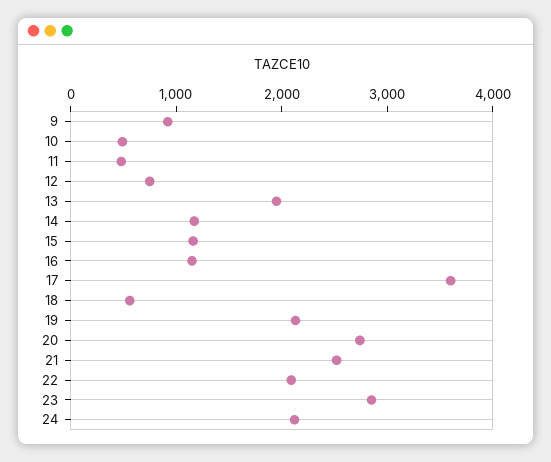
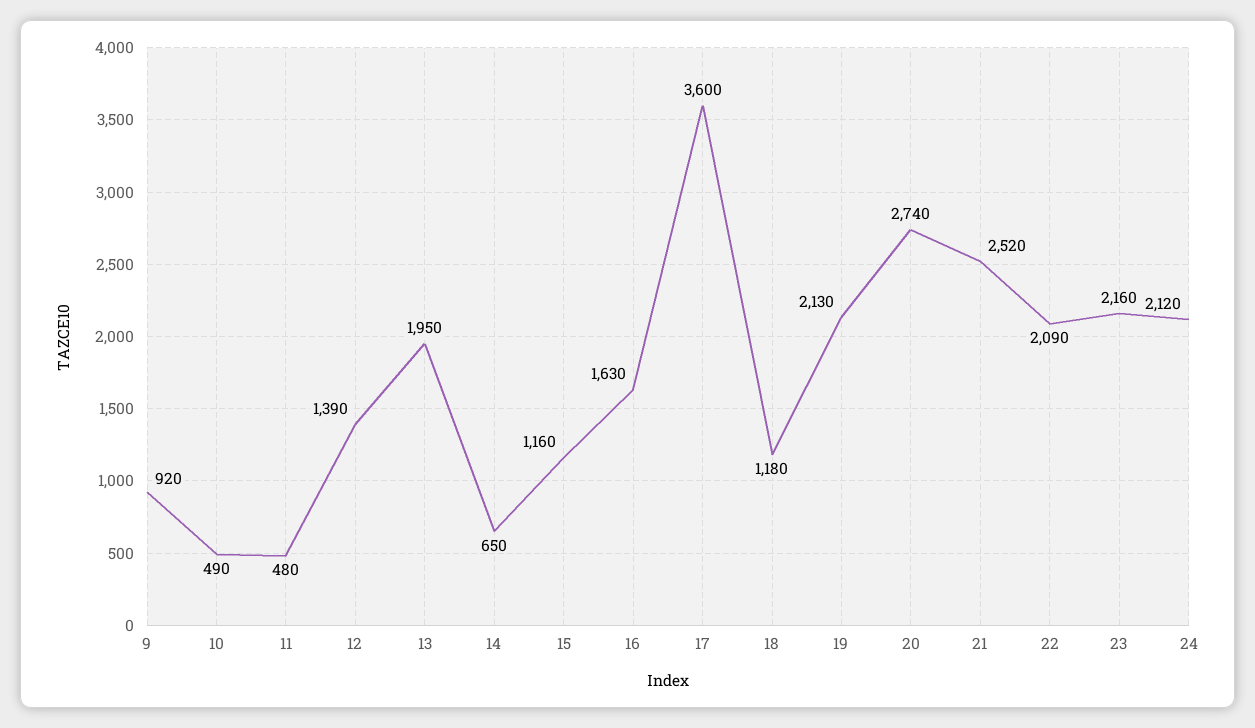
12: 800 -> 1390
14: 1200 -> 650
16: 1200 -> 1630
18: 600 -> 1180
23: 2800 -> 2160

